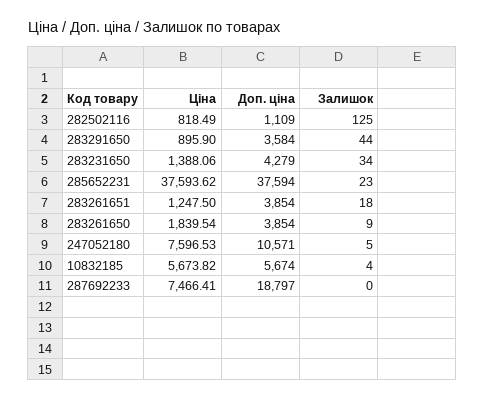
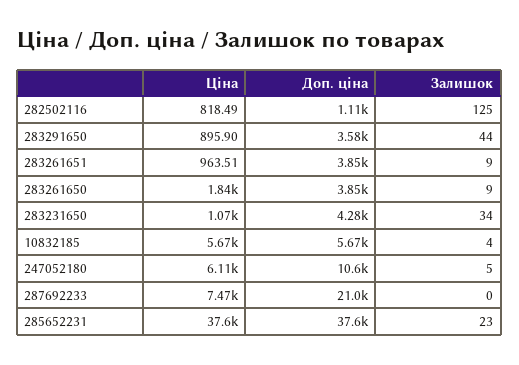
Ціна, 283231650: 1388.06 -> 1070
Ціна, 283261651: 1247.5 -> 963.51
Залишок, 283261651: 18 -> 9
Ціна, 247052180: 7596.53 -> 6110
Доп. ціна, 287692233: 18797 -> 21000

